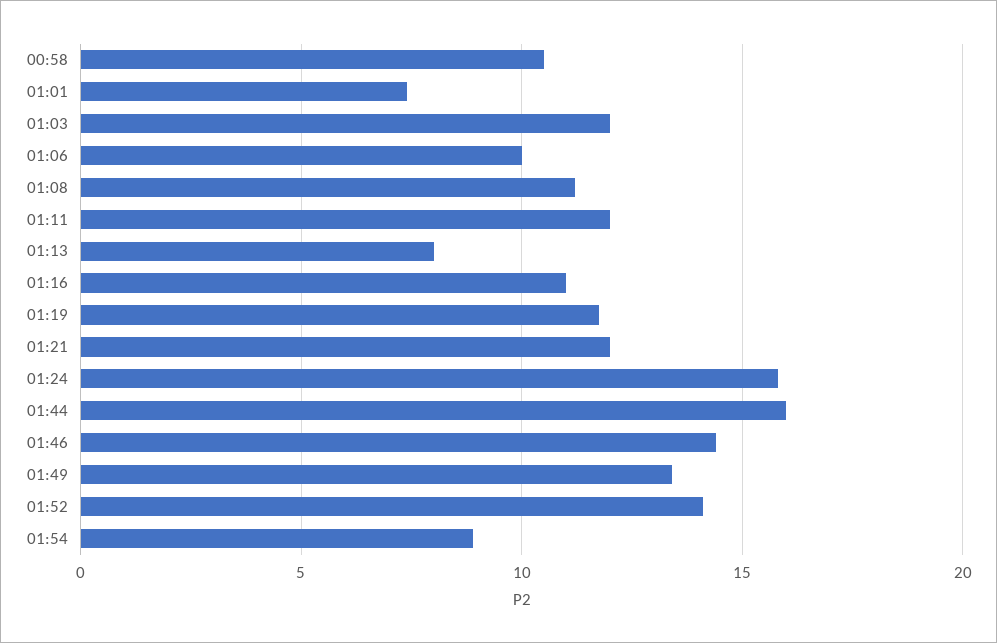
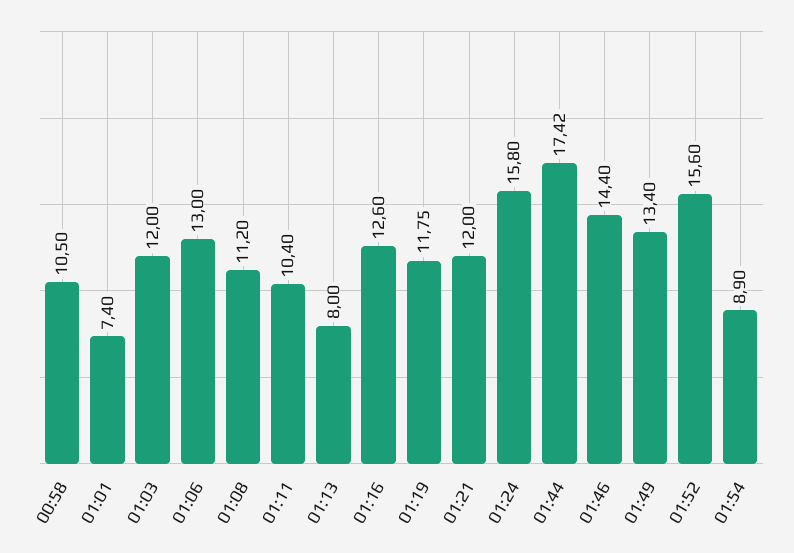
01:06: 10 -> 13
01:11: 12 -> 10.4
01:16: 11 -> 12.6
01:44: 16 -> 17.42
01:52: 14 -> 15.6

